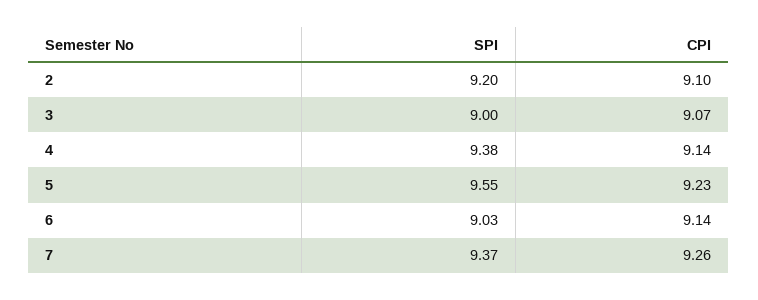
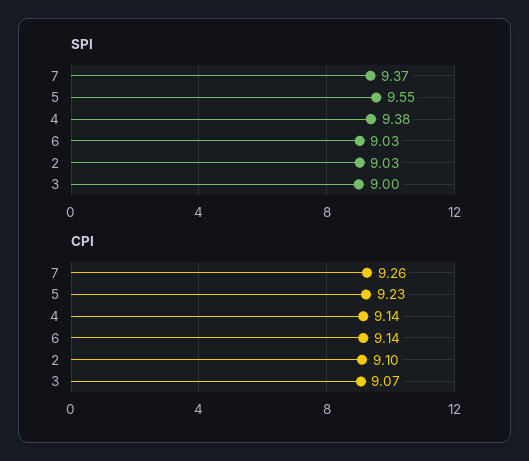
SPI, 2: 9.2 -> 9.03

